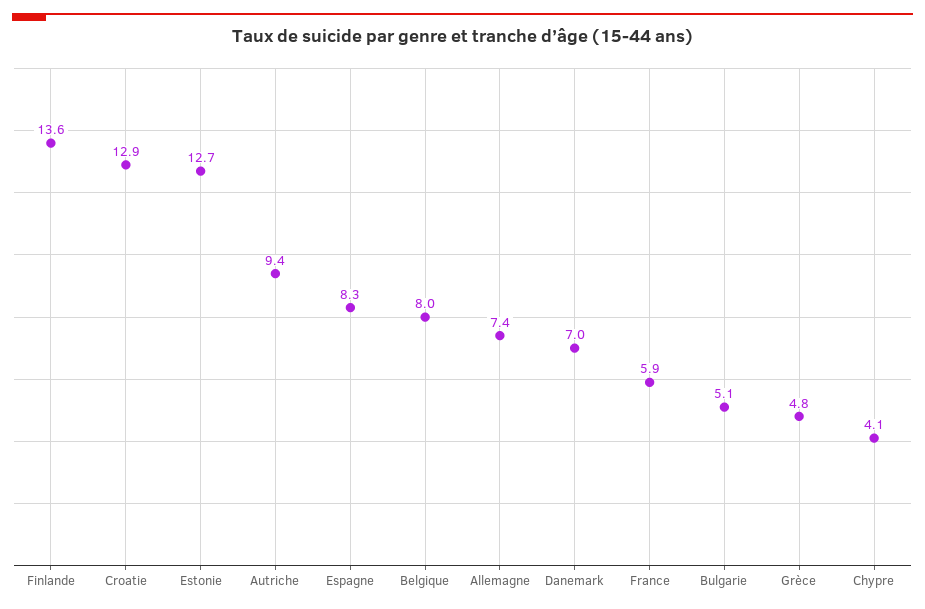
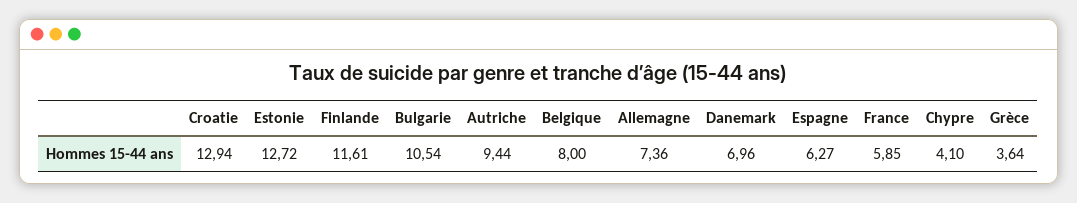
Finlande: 13.6 -> 11.61
Espagne: 8.3 -> 6.27
Bulgarie: 5.1 -> 10.54
Grèce: 4.8 -> 3.64

